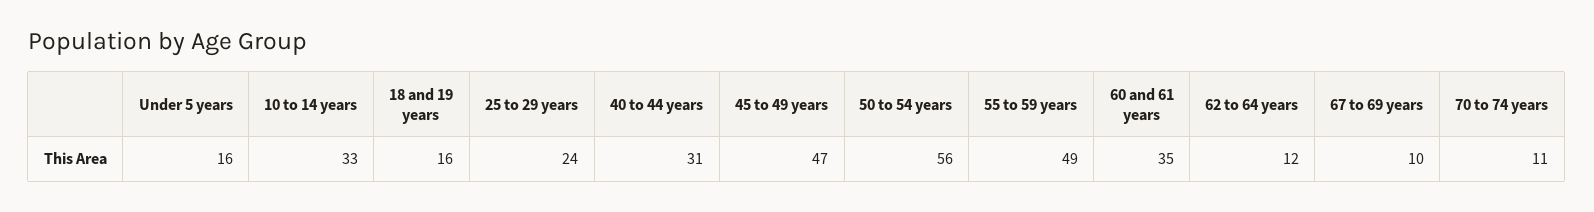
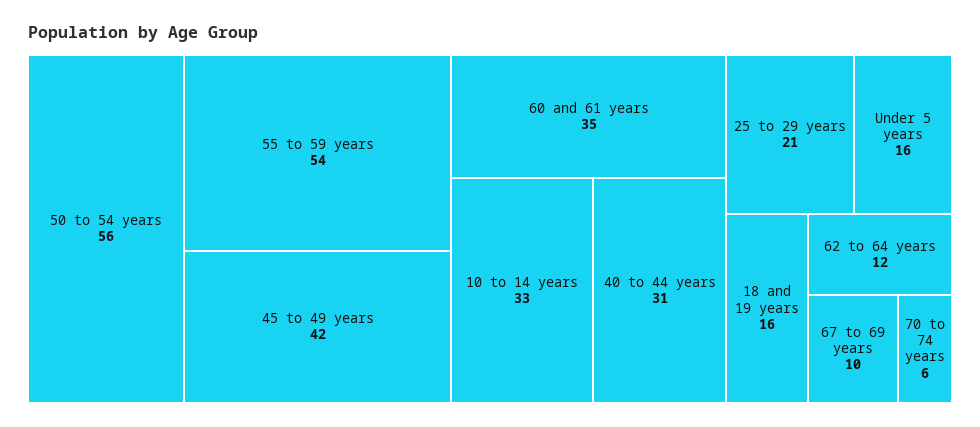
25 to 29 years: 24 -> 21
45 to 49 years: 47 -> 42
55 to 59 years: 49 -> 54
70 to 74 years: 11 -> 6

